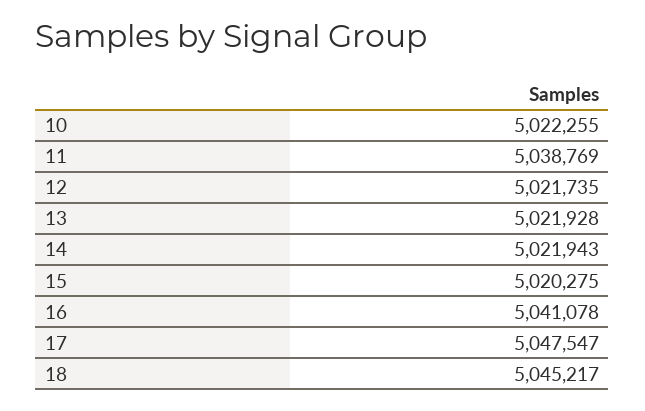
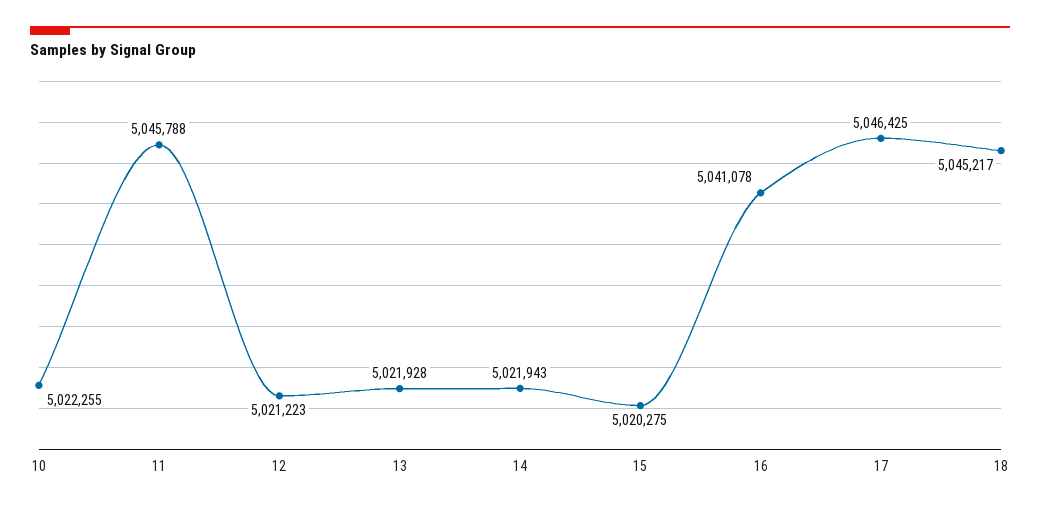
11: 5038769 -> 5045788
12: 5021735 -> 5021223
17: 5047547 -> 5046425

